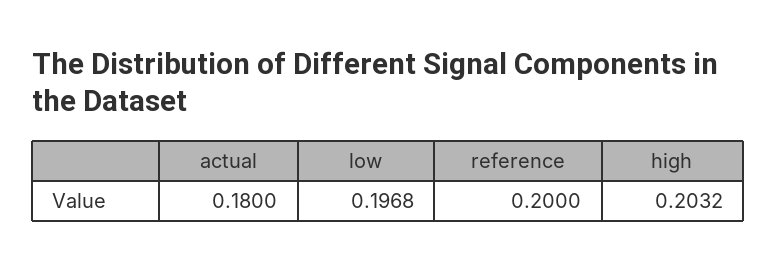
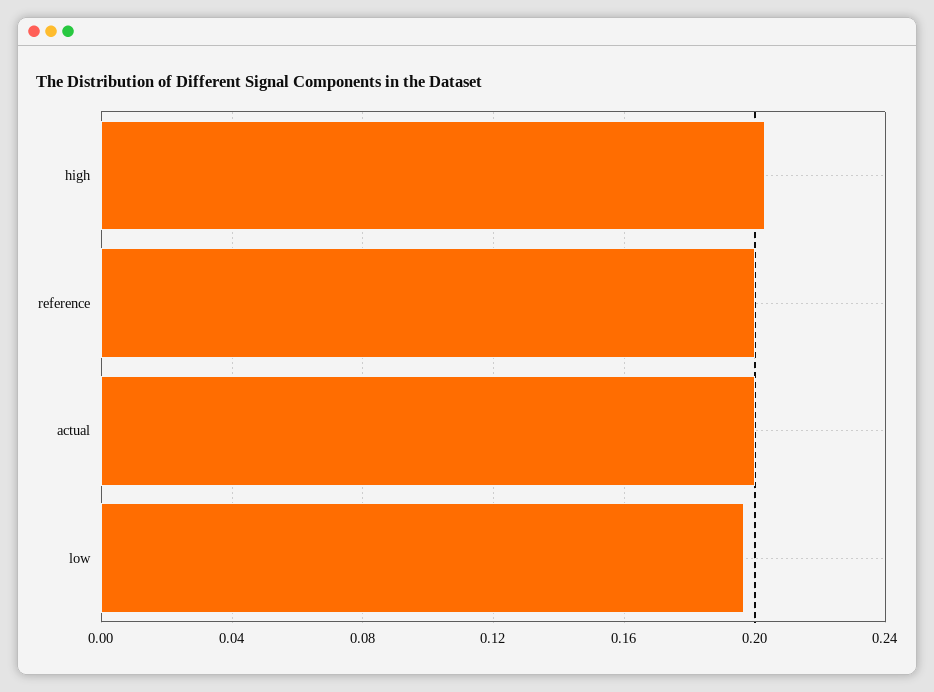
actual: 0.18 -> 0.2

